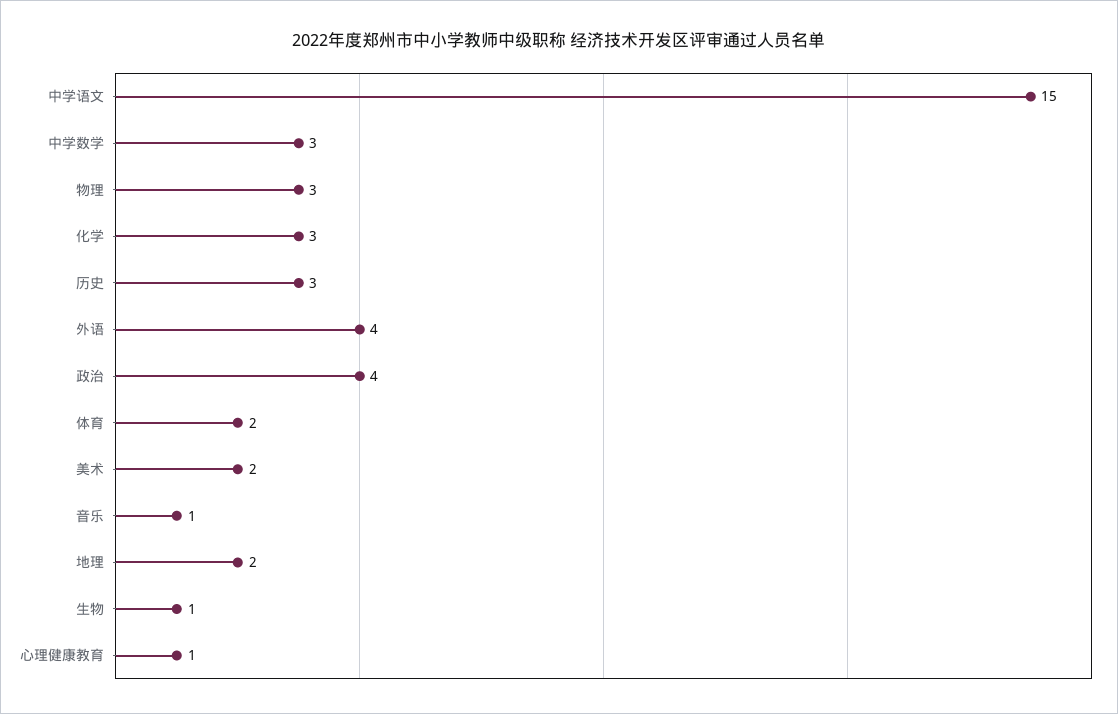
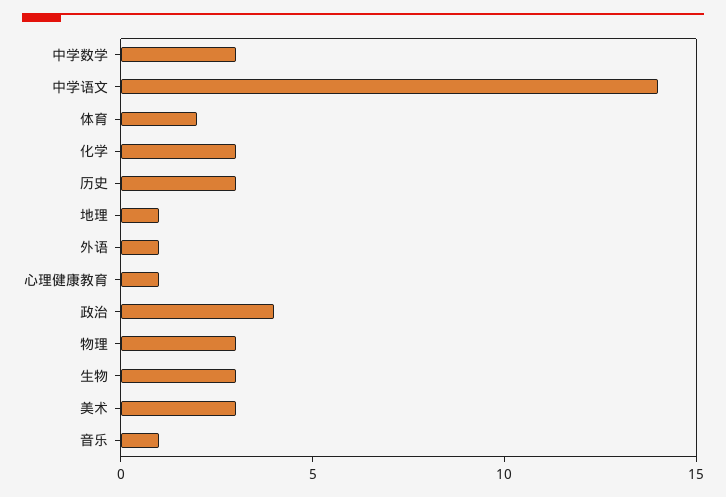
中学语文: 15 -> 14
外语: 4 -> 1
美术: 2 -> 3
地理: 2 -> 1
生物: 1 -> 3

